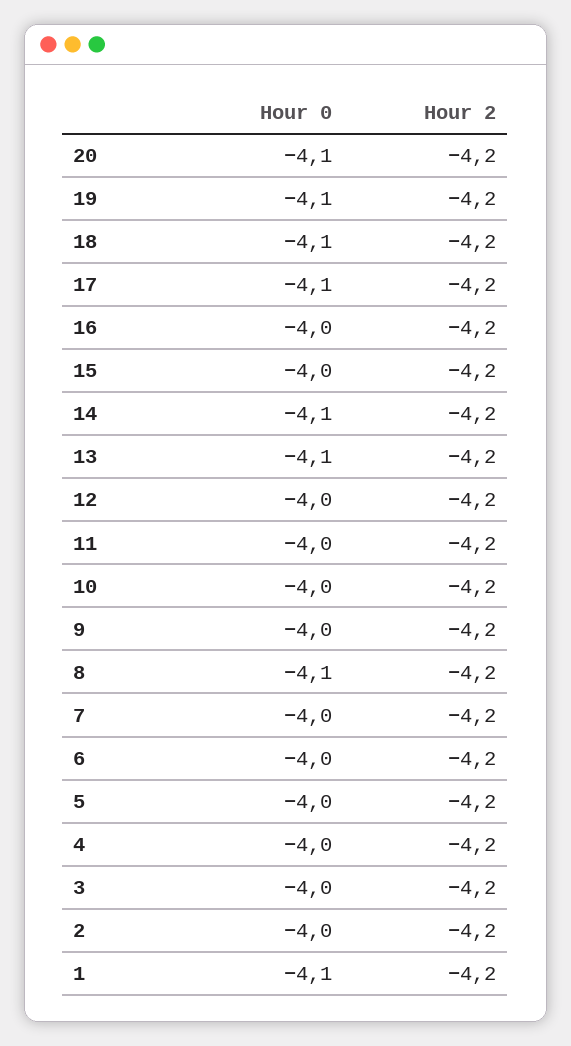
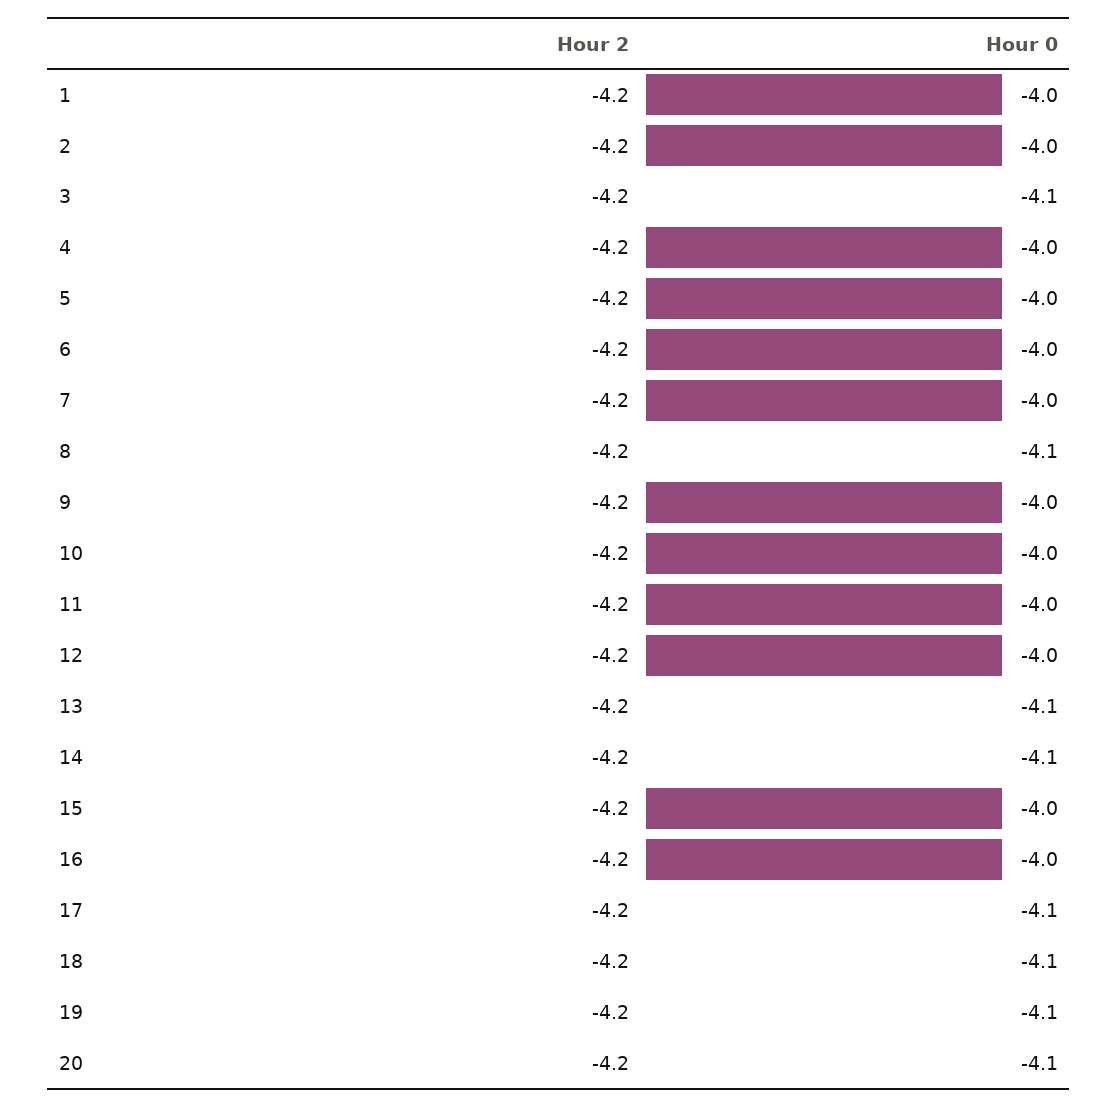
Hour 0, 3: -4 -> -4.1
Hour 0, 1: -4.1 -> -4

